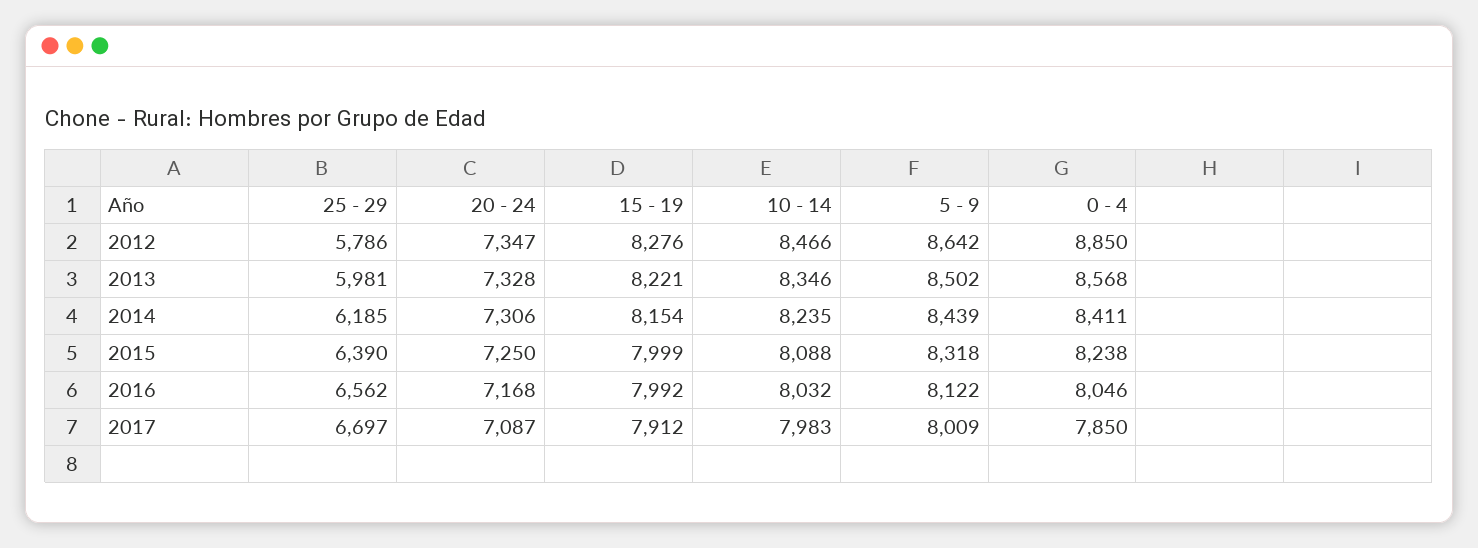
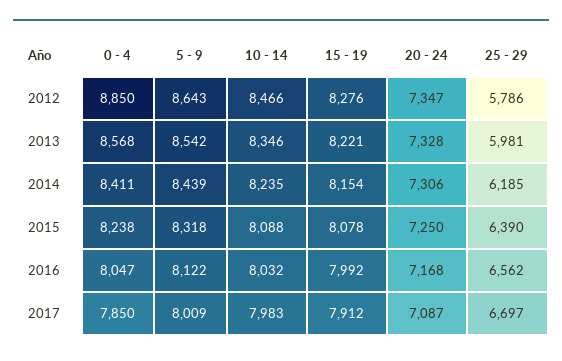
5 - 9, 2012: 8642 -> 8643
5 - 9, 2013: 8502 -> 8542
15 - 19, 2015: 7999 -> 8078
0 - 4, 2016: 8046 -> 8047

